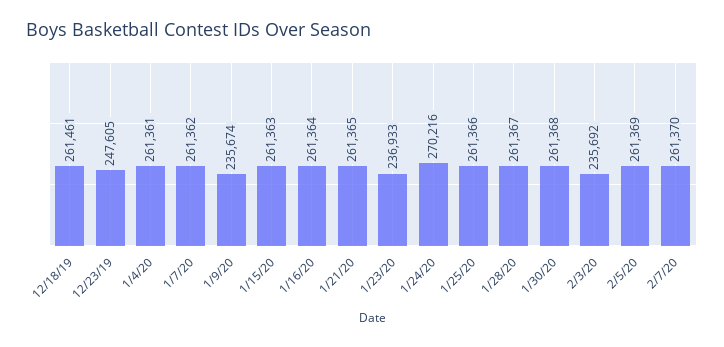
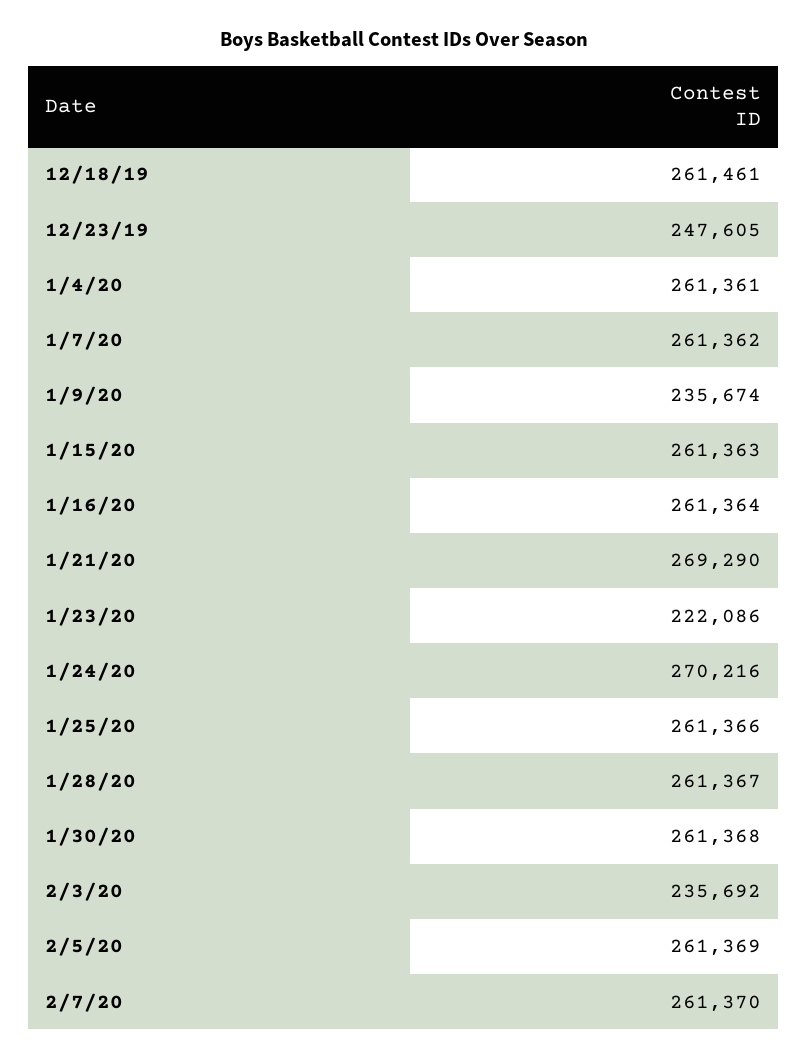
1/21/20: 261365 -> 269290
1/23/20: 236933 -> 222086

